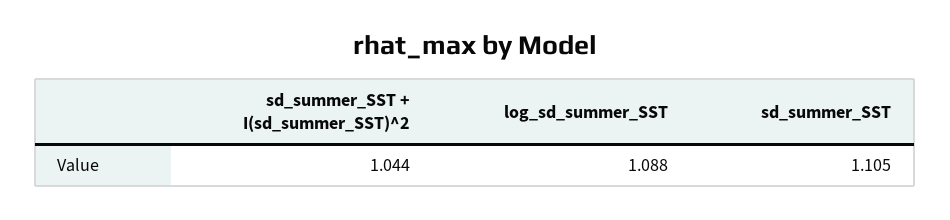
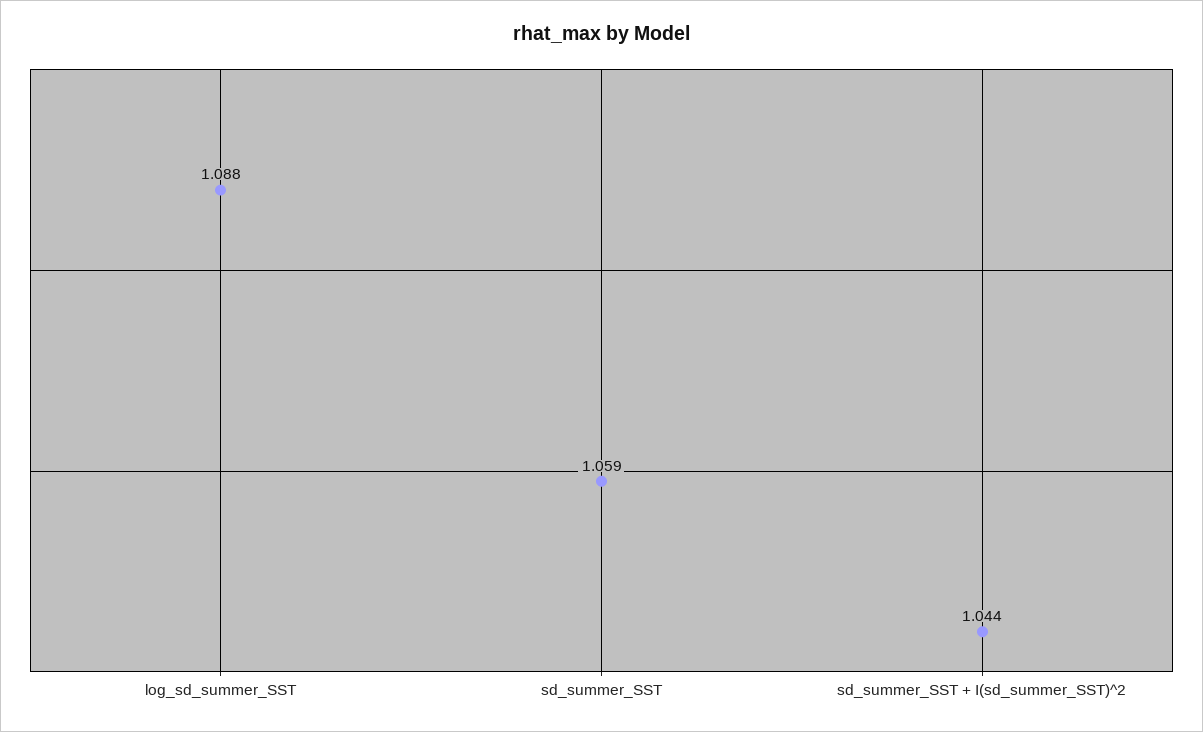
sd_summer_SST: 1.105 -> 1.059

